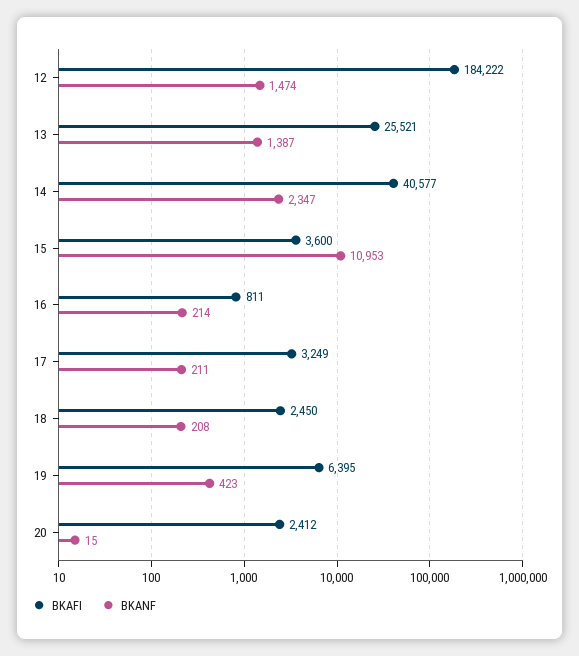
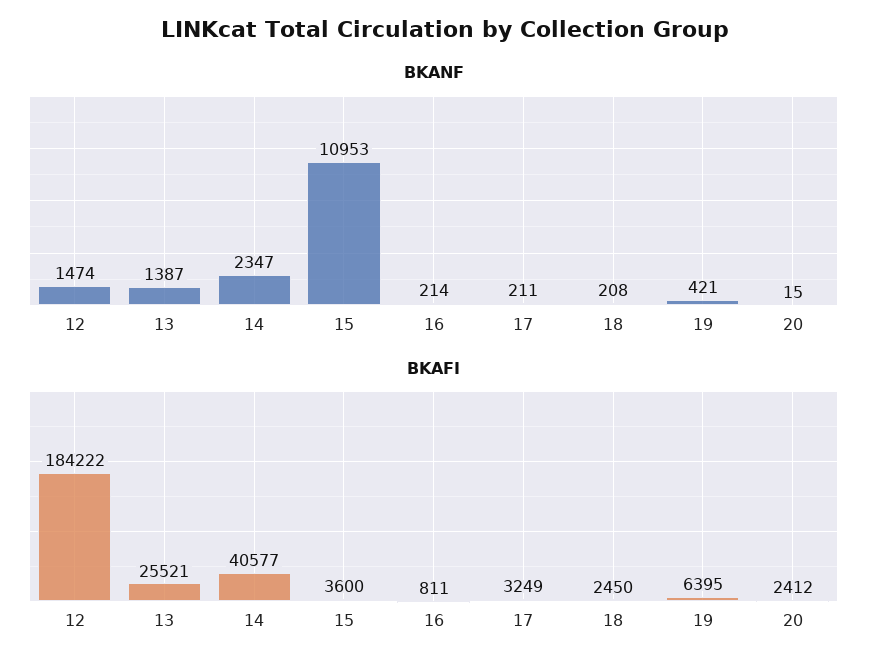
BKANF, 19: 423 -> 421

